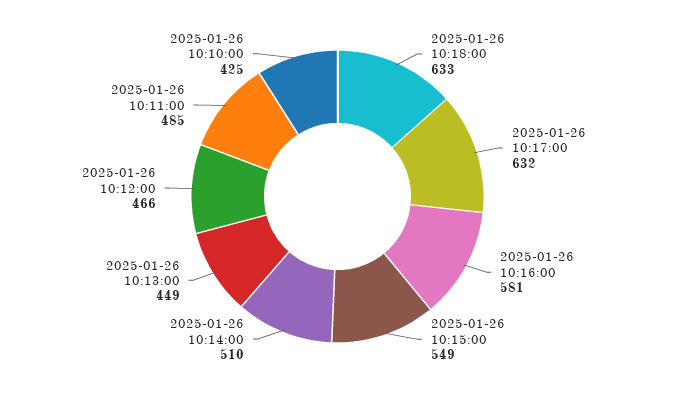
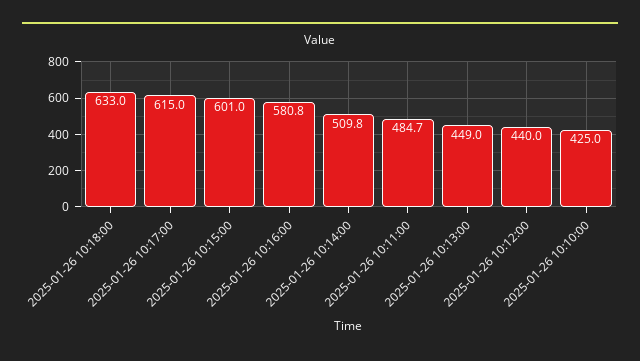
2025-01-26 10:17:00: 632 -> 615
2025-01-26 10:15:00: 549 -> 601
2025-01-26 10:12:00: 466 -> 440

